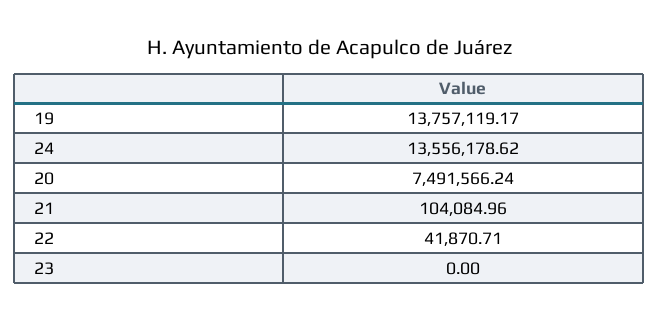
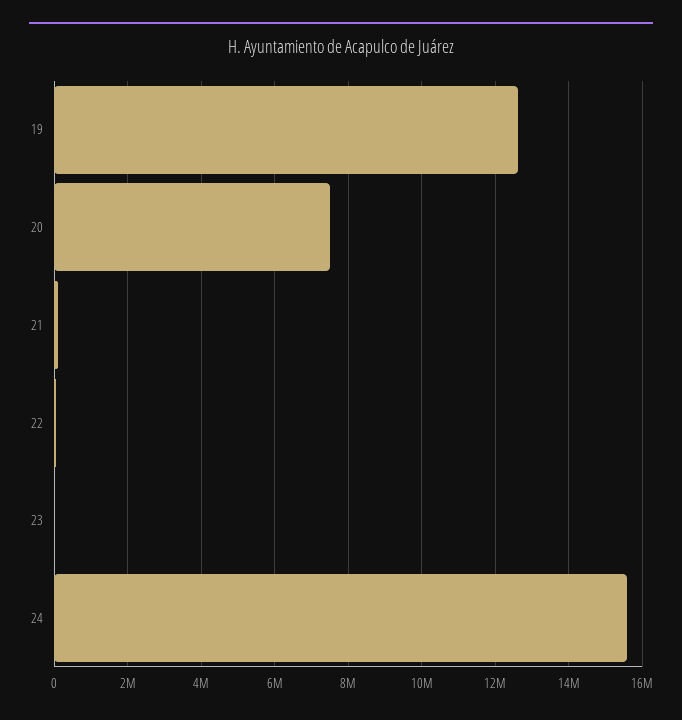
19: 13757119.17 -> 12600000
24: 13556178.62 -> 15600000

